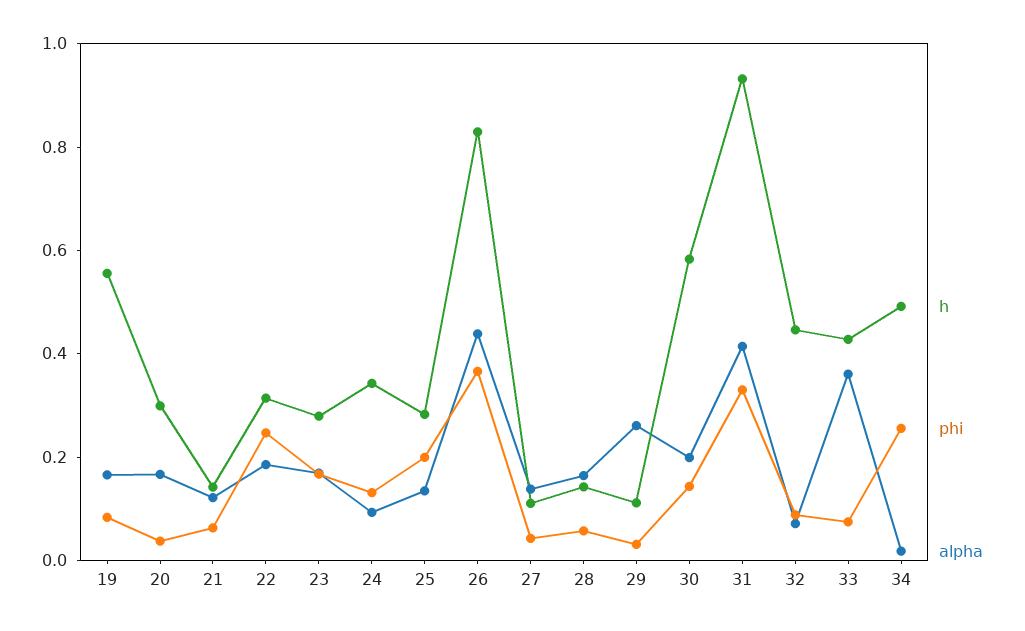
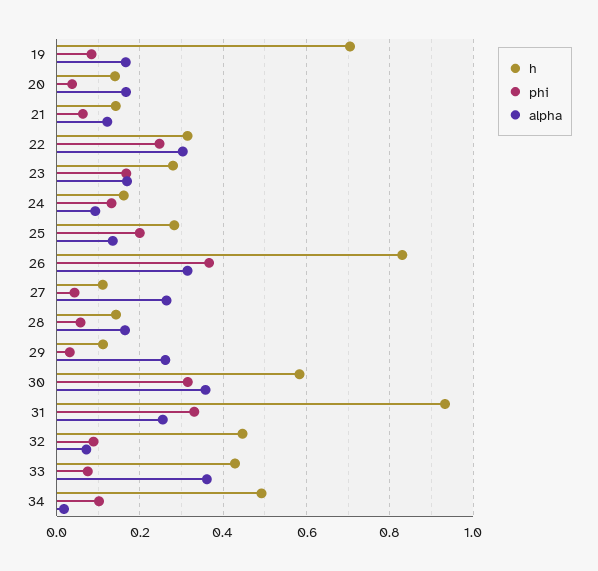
h, 19: 0.55 -> 0.7
h, 20: 0.3 -> 0.14
alpha, 22: 0.2 -> 0.3
h, 24: 0.35 -> 0.16
alpha, 26: 0.45 -> 0.32
alpha, 27: 0.15 -> 0.26
phi, 30: 0.15 -> 0.32
alpha, 30: 0.2 -> 0.36
alpha, 31: 0.4 -> 0.26
phi, 34: 0.25 -> 0.1

